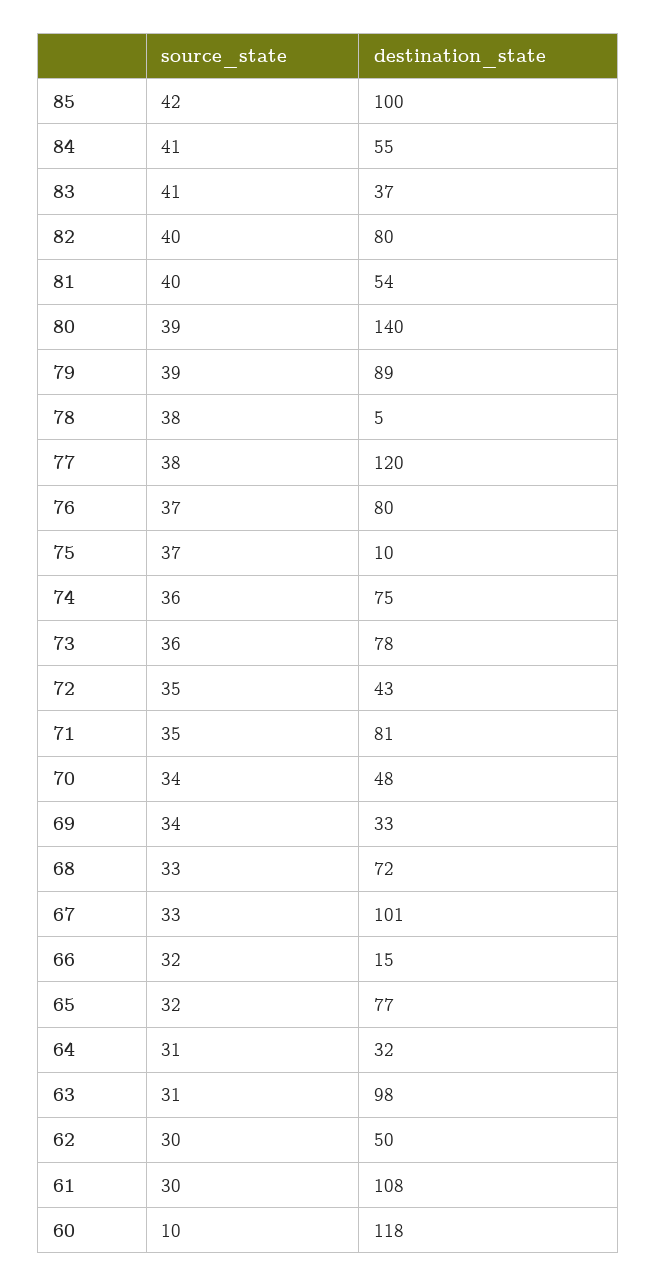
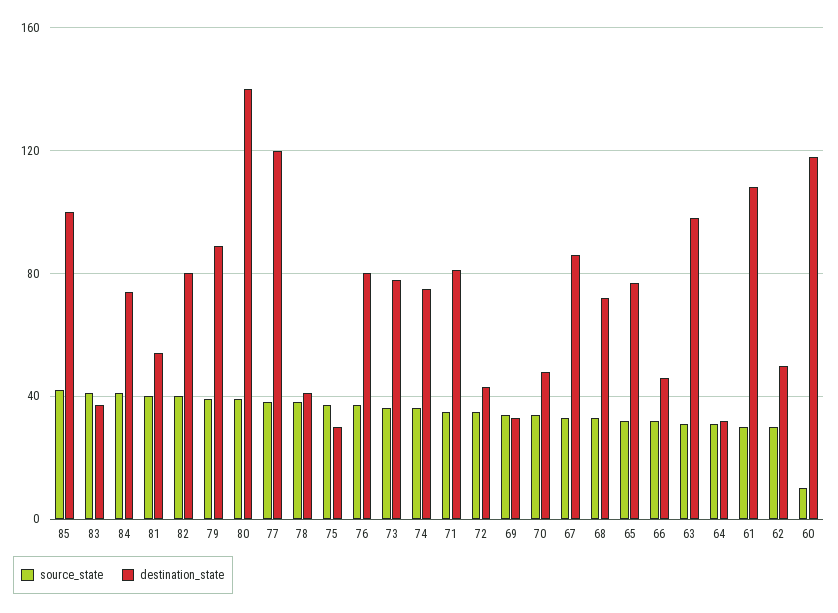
destination_state, 84: 55 -> 75
destination_state, 78: 5 -> 40
destination_state, 75: 10 -> 30
destination_state, 67: 101 -> 85
destination_state, 66: 15 -> 45

